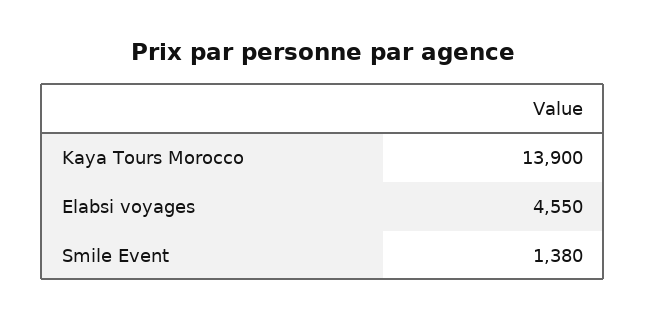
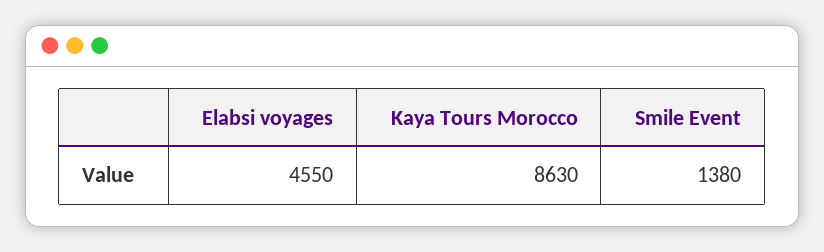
Kaya Tours Morocco: 13900 -> 8630

